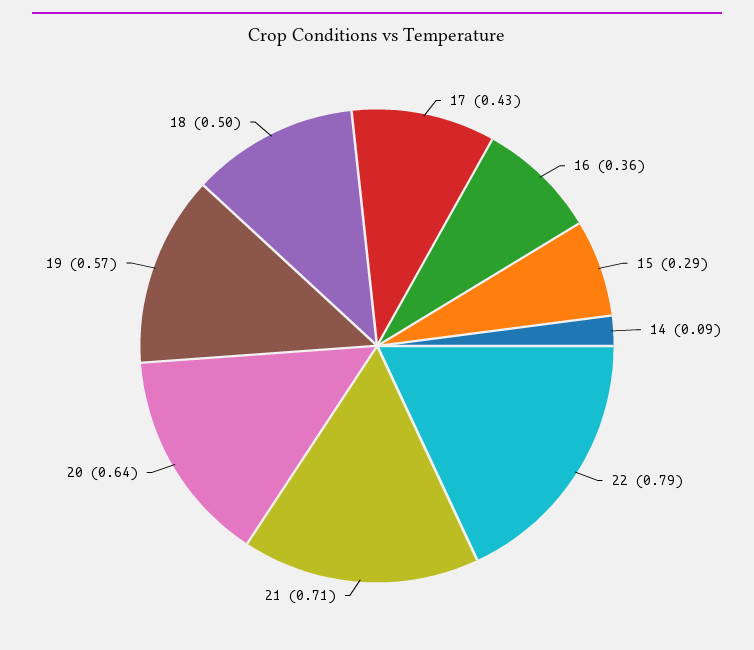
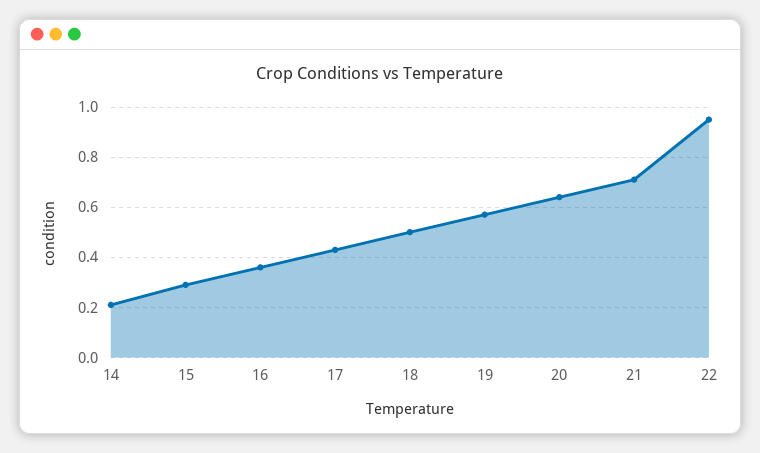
14: 0.09 -> 0.2
22: 0.79 -> 0.95

